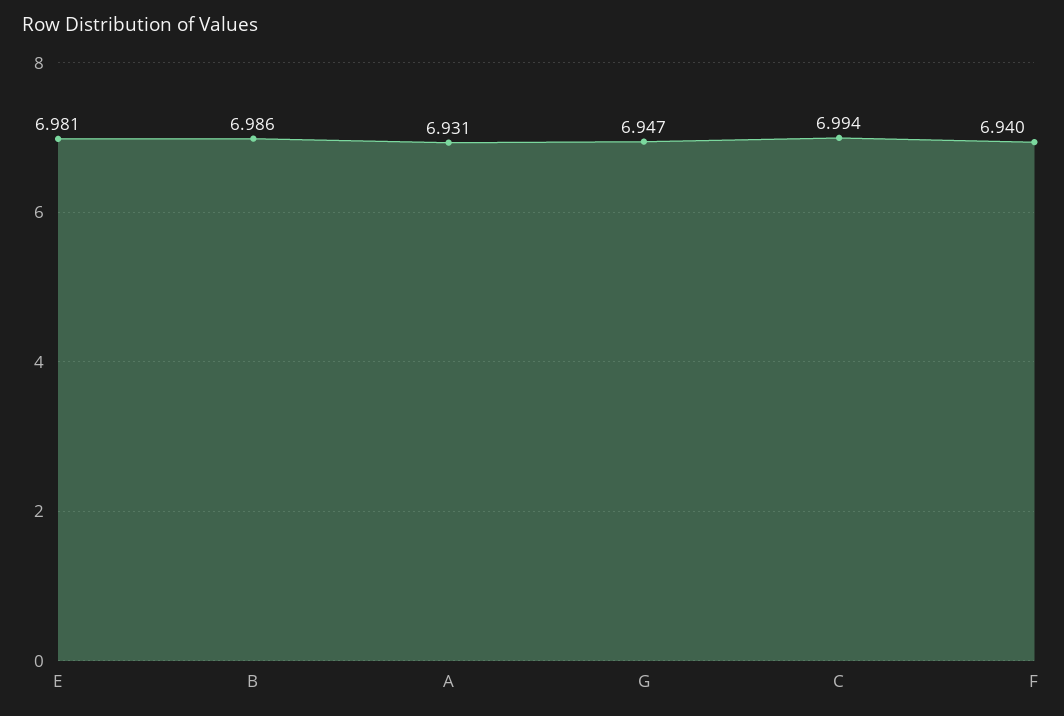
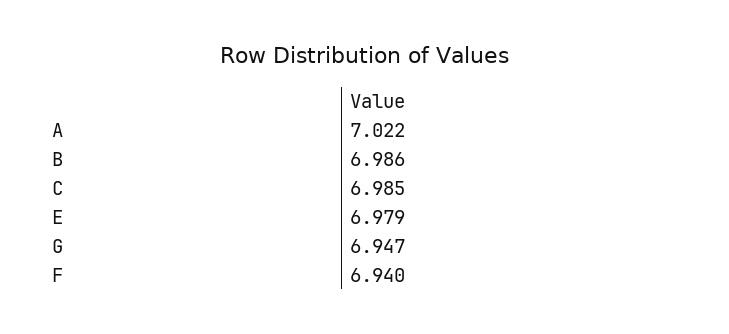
E: 6.981 -> 6.979
A: 6.931 -> 7.022
C: 6.994 -> 6.985

